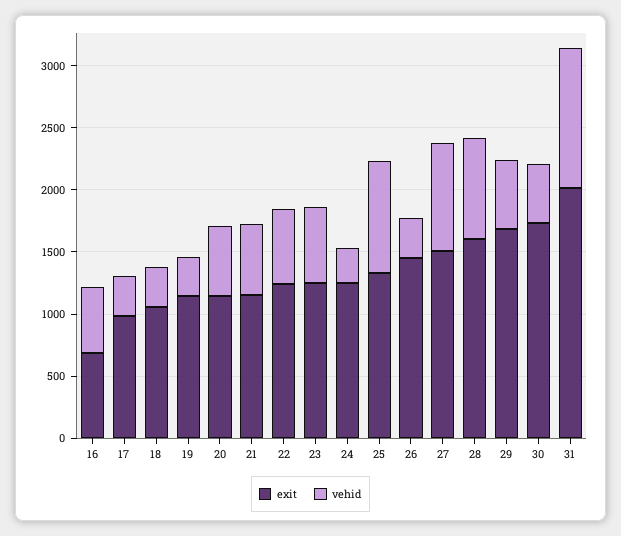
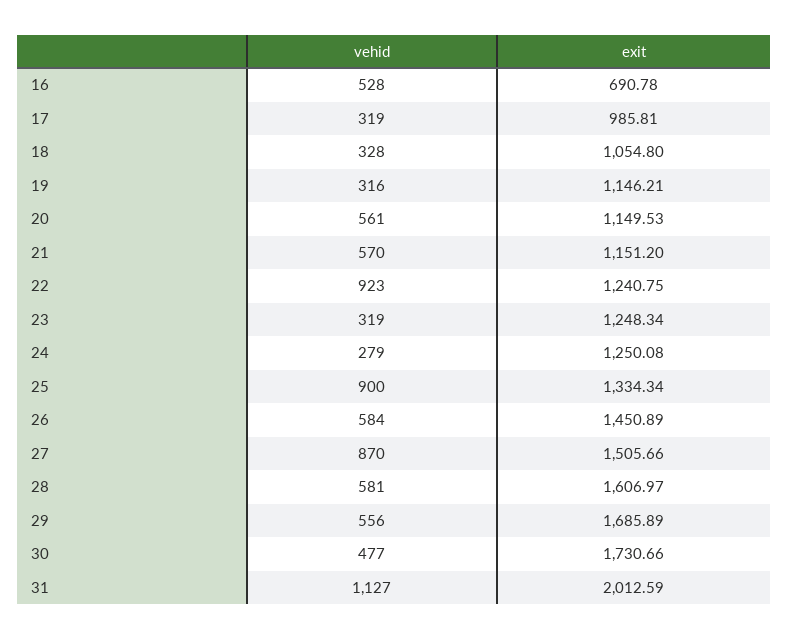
vehid, 22: 600 -> 923
vehid, 23: 600 -> 319
vehid, 26: 300 -> 584
vehid, 28: 800 -> 581

